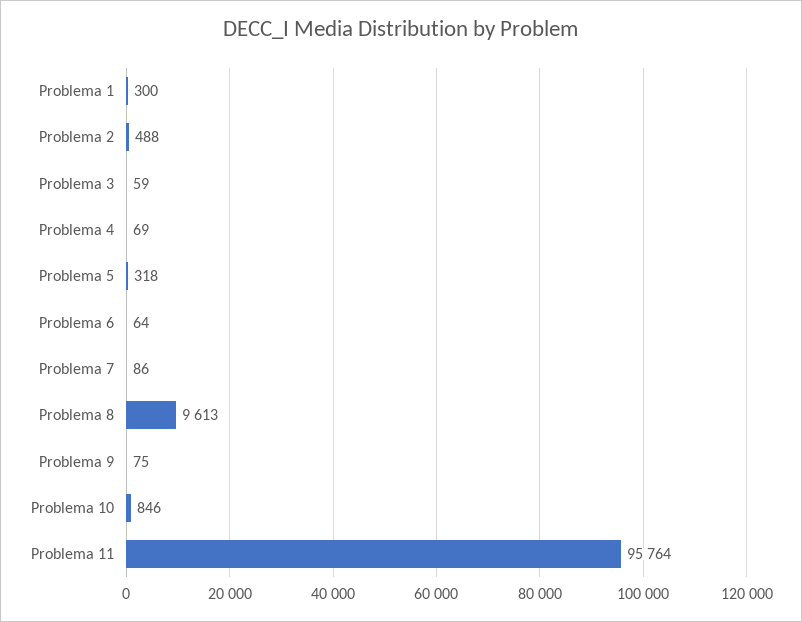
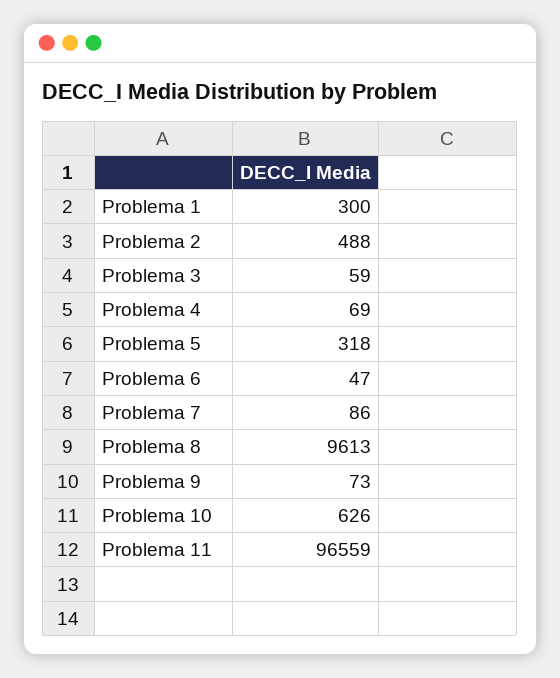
Problema 6: 64 -> 47
Problema 9: 75 -> 73
Problema 10: 846 -> 626
Problema 11: 95764 -> 96559

